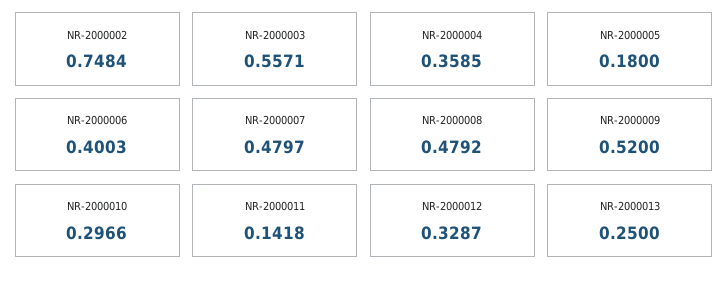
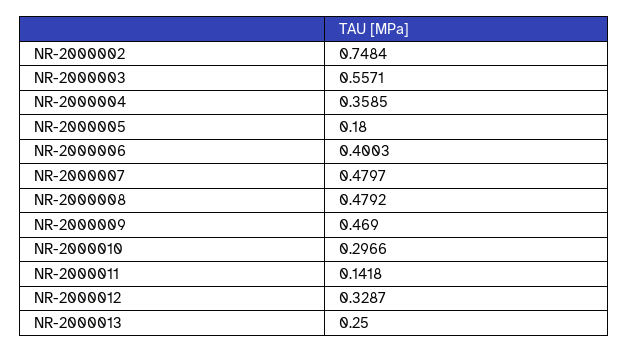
NR-2000009: 0.52 -> 0.469

